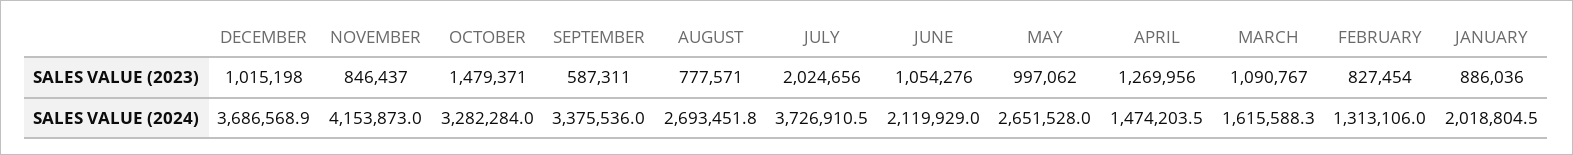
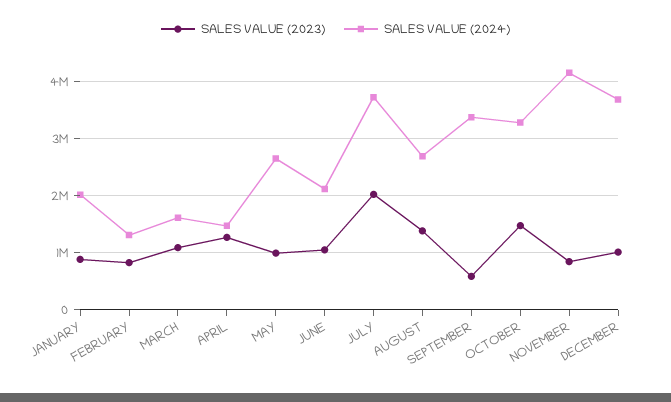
SALES VALUE (2023), AUGUST: 777571 -> 1400000

